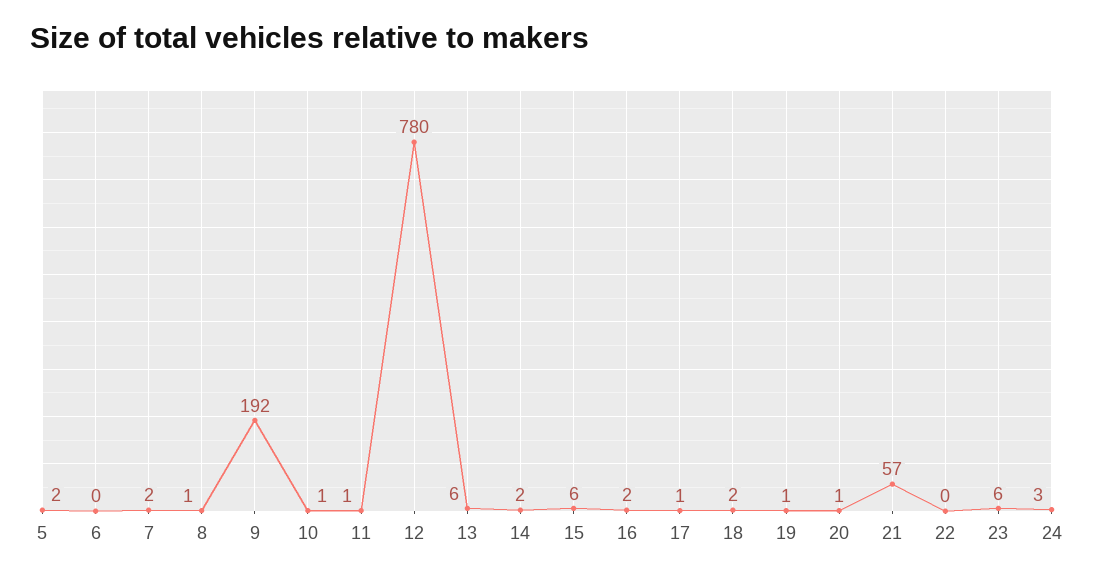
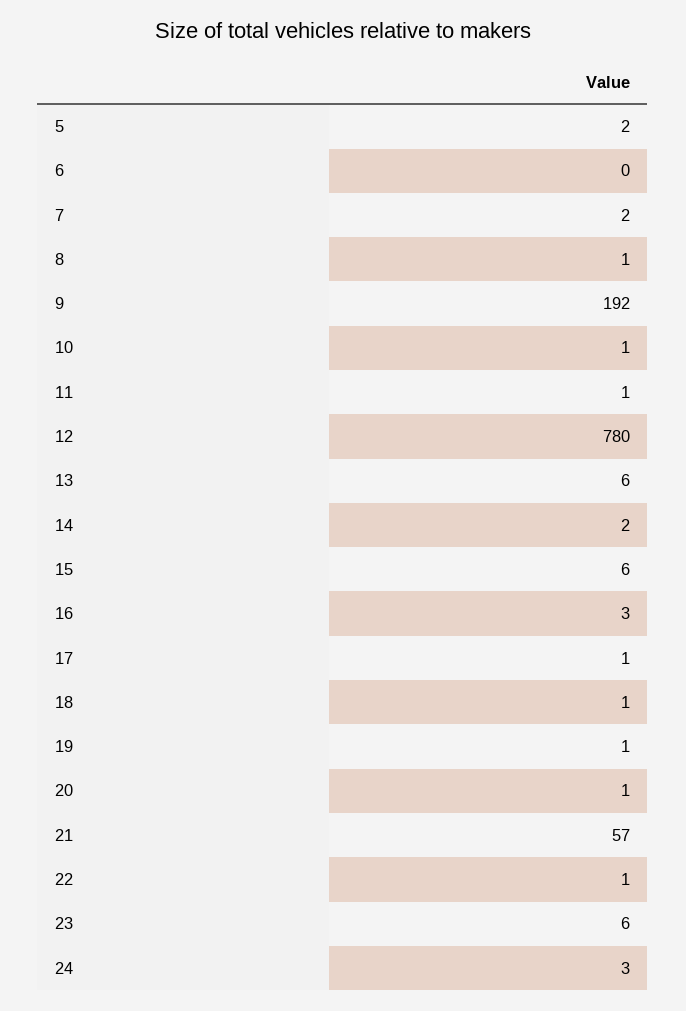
16: 2 -> 3
18: 2 -> 1
22: 0 -> 1

